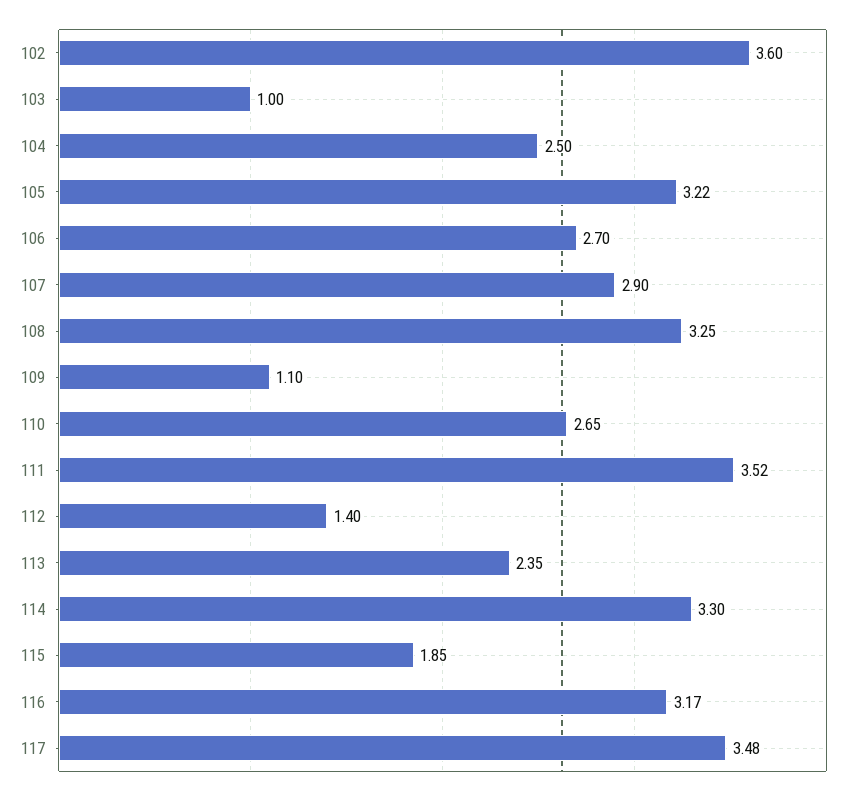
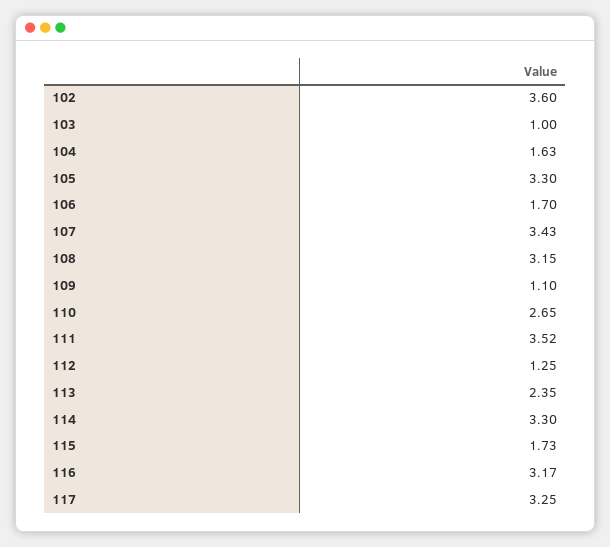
104: 2.5 -> 1.63
105: 3.22 -> 3.3
106: 2.7 -> 1.7
107: 2.9 -> 3.43
108: 3.25 -> 3.15
112: 1.4 -> 1.25
115: 1.85 -> 1.73
117: 3.48 -> 3.25

